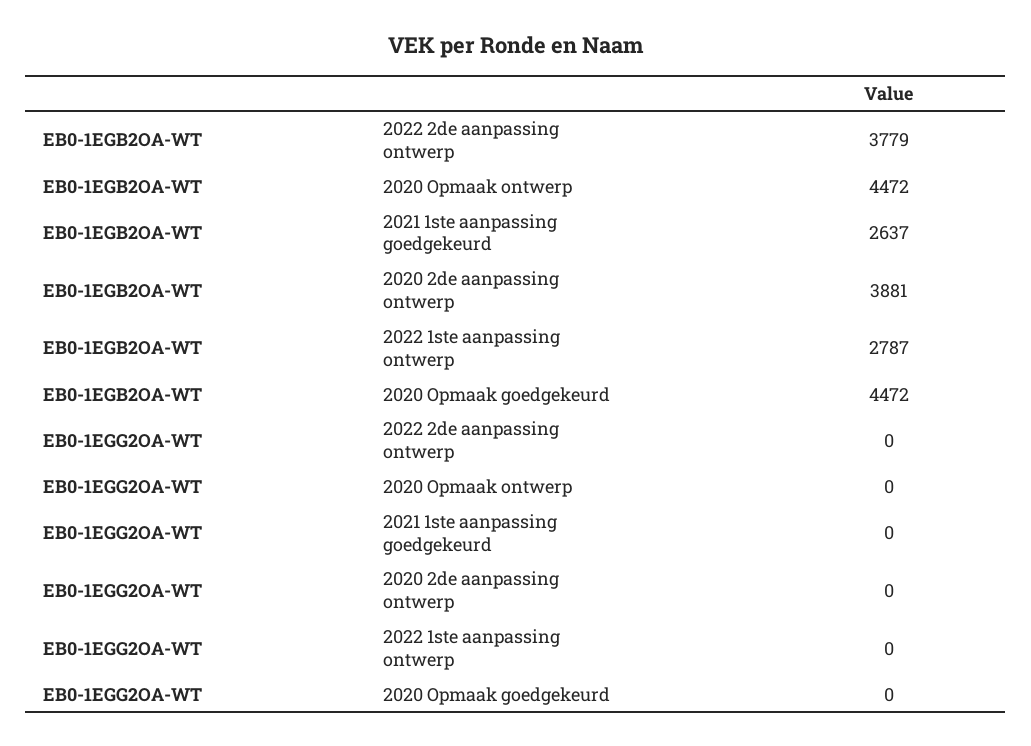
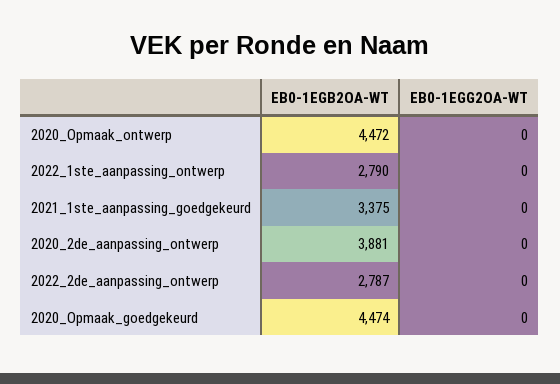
EB0-1EGB2OA-WT, 2022 2de aanpassing ontwerp: 3779 -> 2787
EB0-1EGB2OA-WT, 2021 1ste aanpassing goedgekeurd: 2637 -> 3375
EB0-1EGB2OA-WT, 2022 1ste aanpassing ontwerp: 2787 -> 2790
EB0-1EGB2OA-WT, 2020 Opmaak goedgekeurd: 4472 -> 4474

